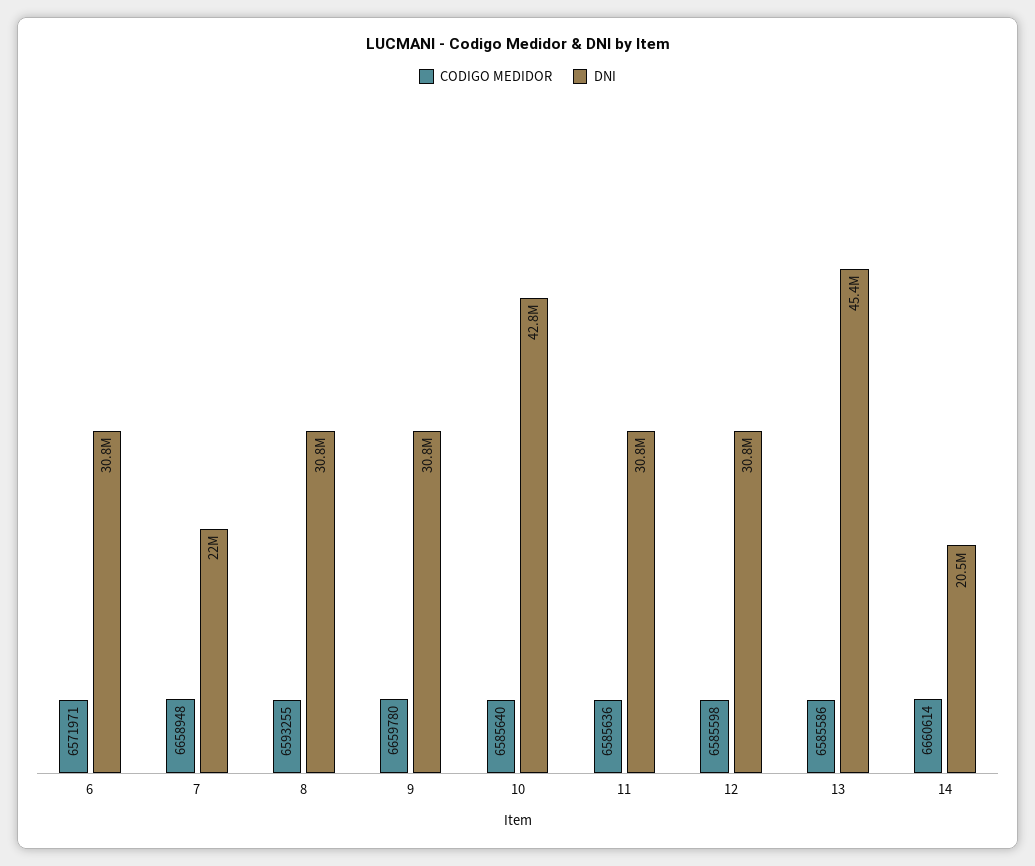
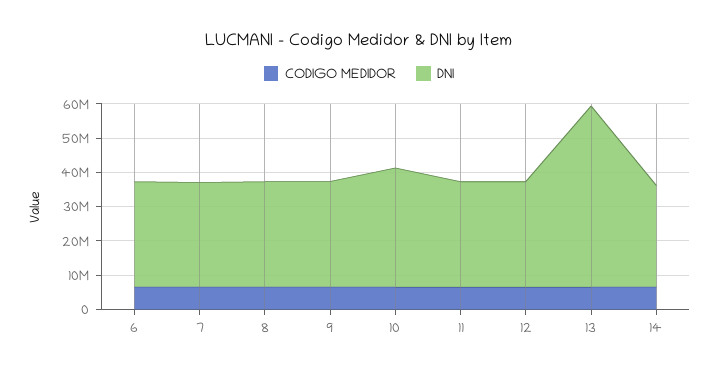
DNI, 7: 22000000 -> 30000000
DNI, 10: 42800000 -> 35000000
DNI, 13: 45400000 -> 52500000
DNI, 14: 20500000 -> 30000000

